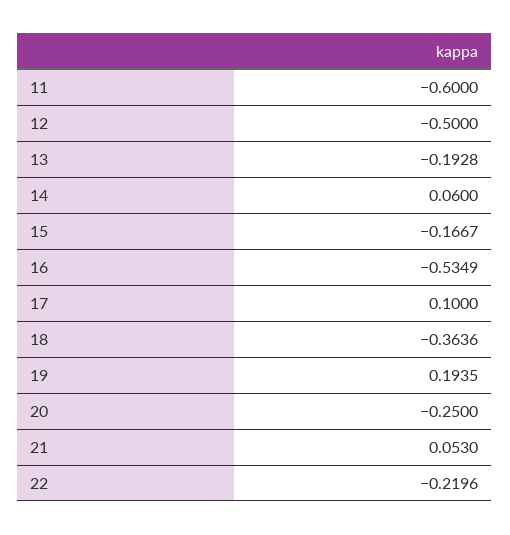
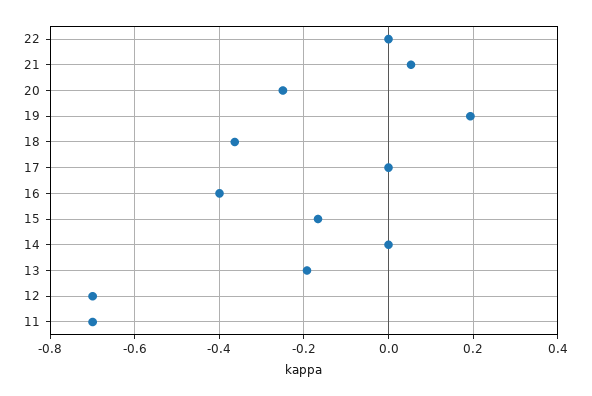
11: -0.6 -> -0.7
12: -0.5 -> -0.7
14: 0.06 -> 0
16: -0.5349 -> -0.4
17: 0.1 -> 0
22: -0.2196 -> 0

